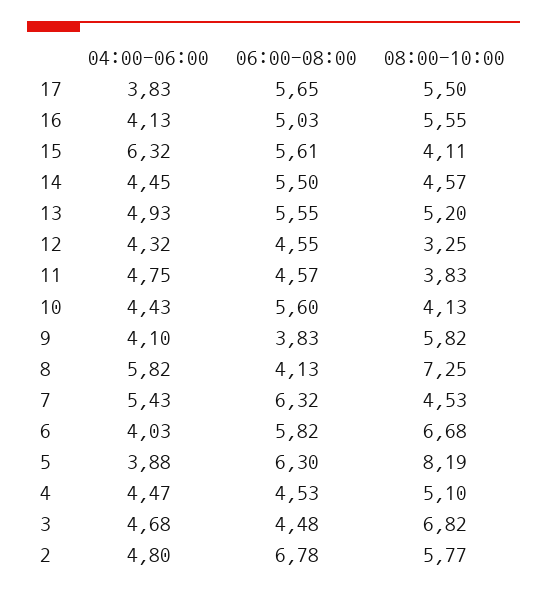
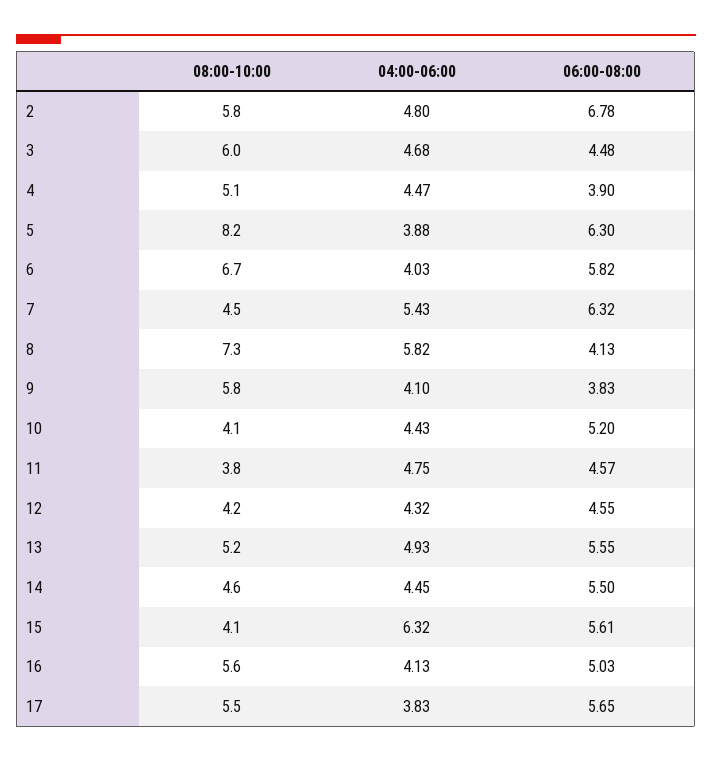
08:00-10:00, 12: 3.25 -> 4.2
06:00-08:00, 10: 5.6 -> 5.2
06:00-08:00, 4: 4.53 -> 3.9
08:00-10:00, 3: 6.82 -> 6

